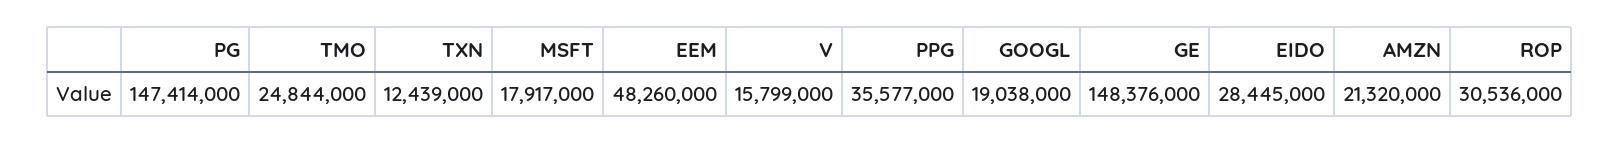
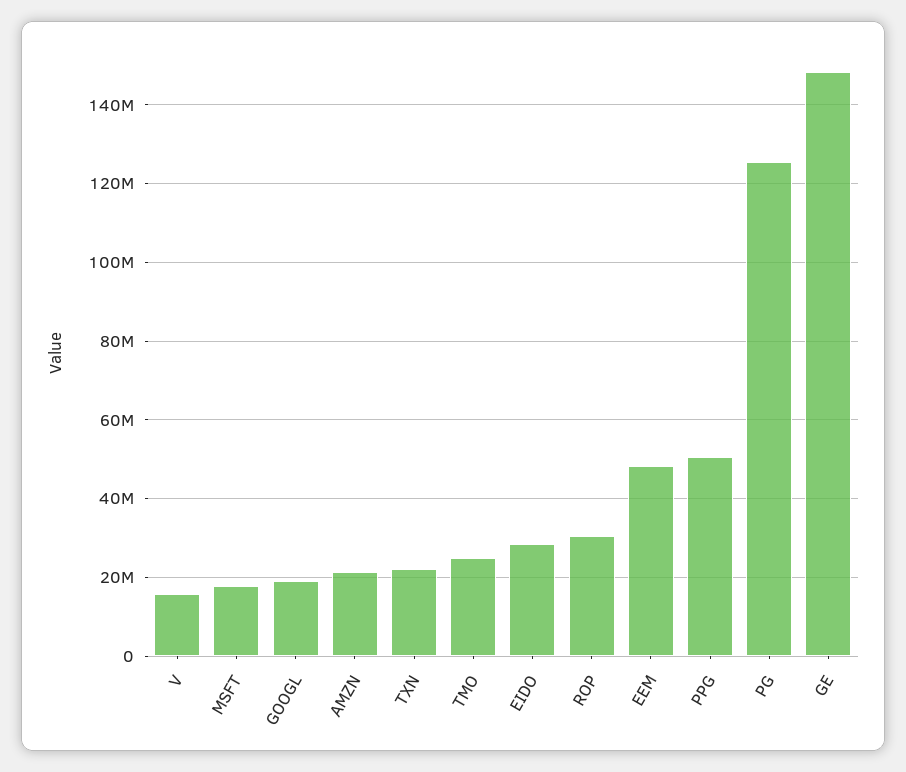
PG: 147414000 -> 126000000
TXN: 12439000 -> 22000000
PPG: 35577000 -> 50000000

